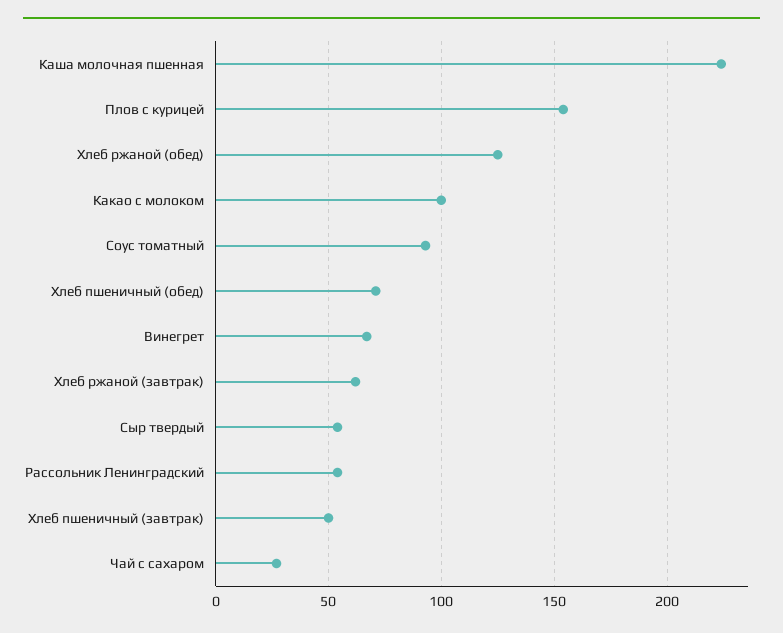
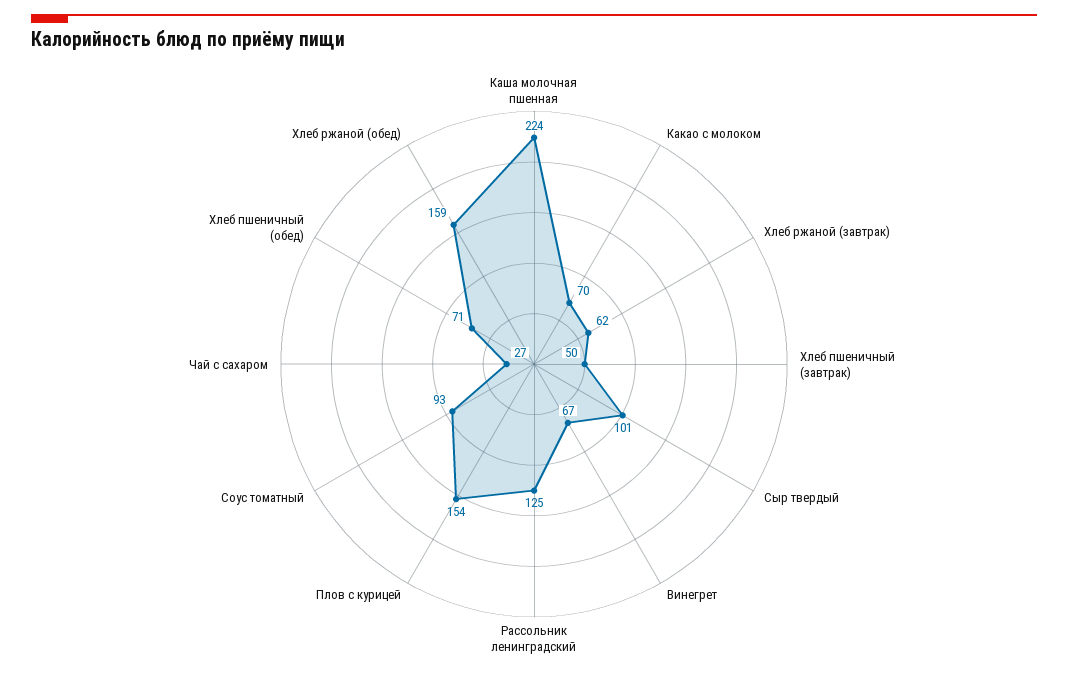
Хлеб ржаной (обед): 125 -> 159
Какао с молоком: 100 -> 70
Сыр твердый: 55 -> 101
Рассольник Ленинградский: 55 -> 125

